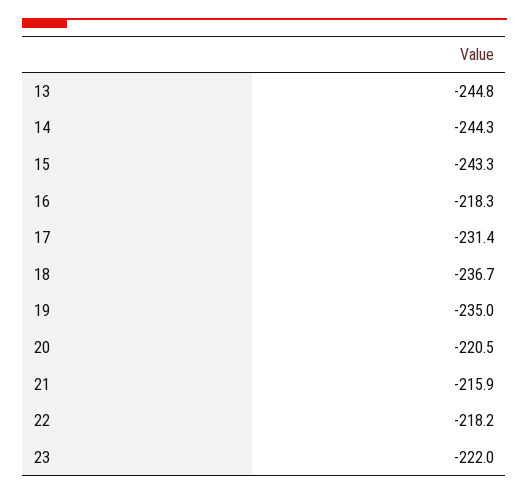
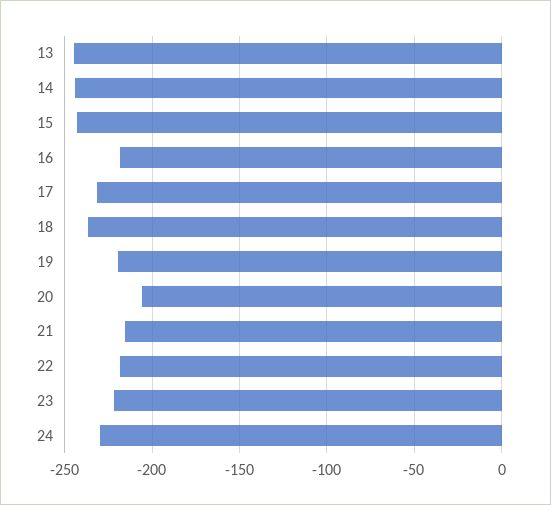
19: -235 -> -220
20: -220.5 -> -205
24: none -> -230

